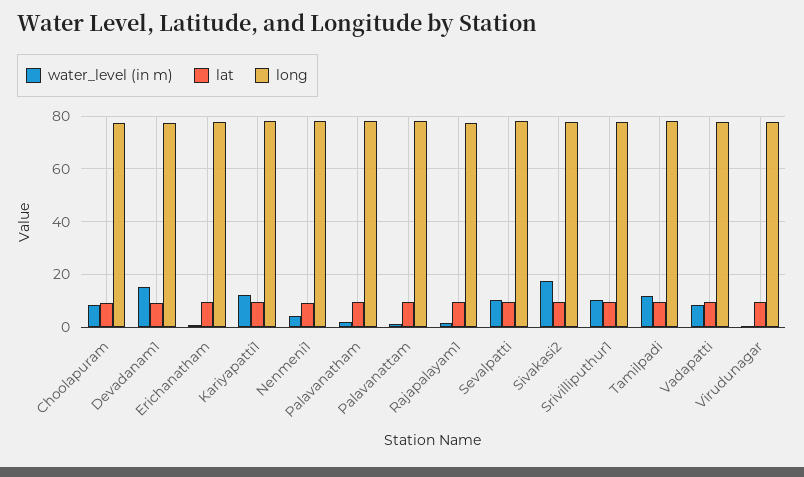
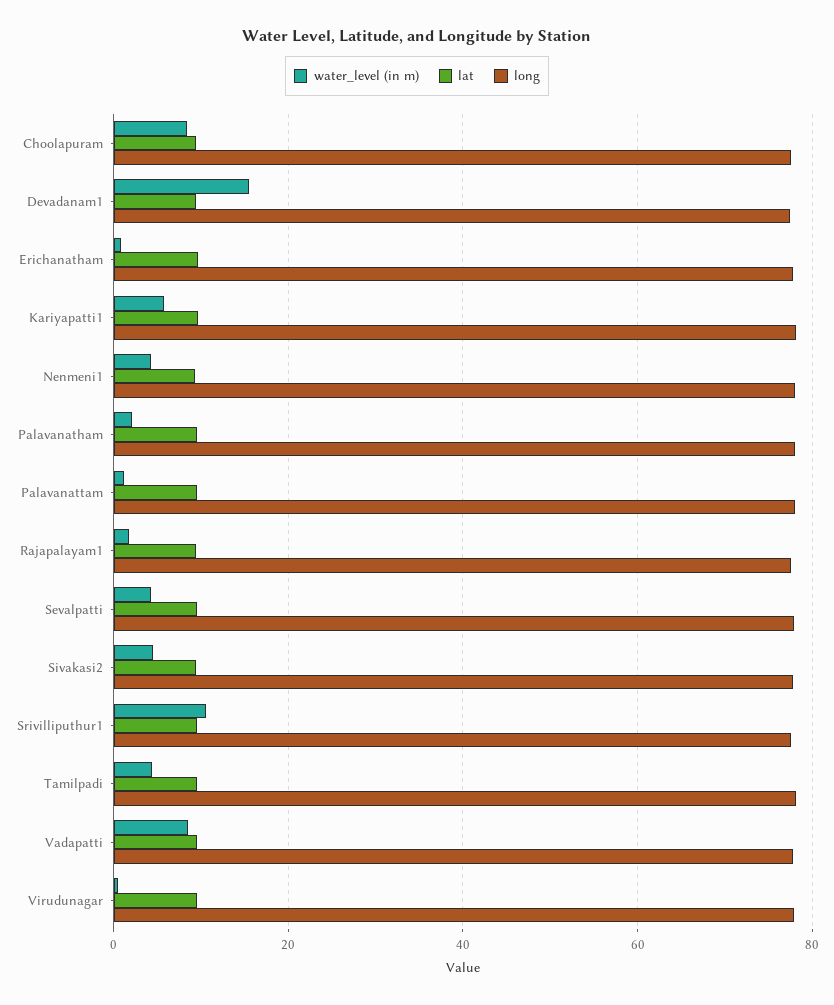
water_level (in m), Kariyapatti1: 12.5 -> 6
water_level (in m), Sevalpatti: 10 -> 4
water_level (in m), Sivakasi2: 17.5 -> 4
water_level (in m), Tamilpadi: 12.5 -> 4

